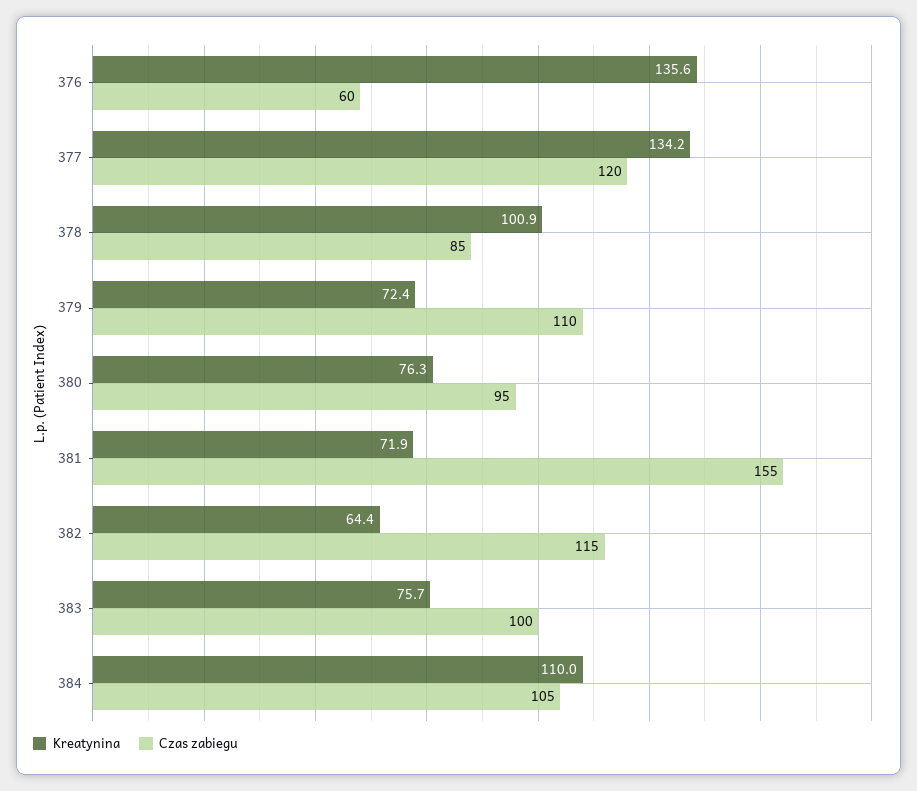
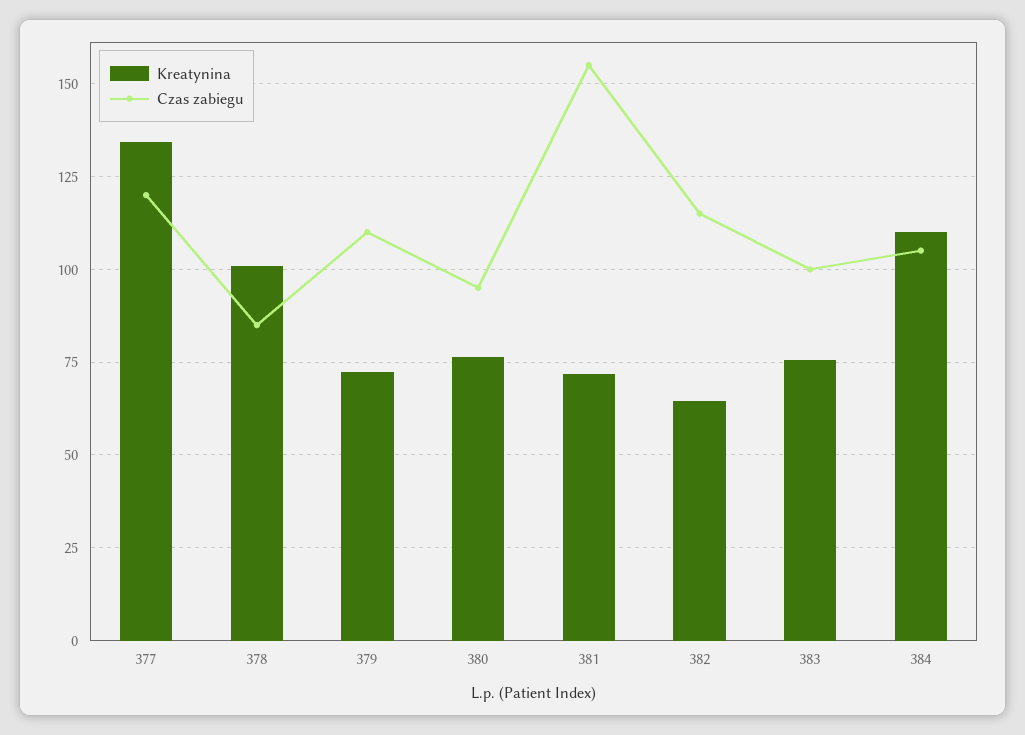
Kreatynina, 376: 135.6 -> none
Czas zabiegu, 376: 60 -> none

